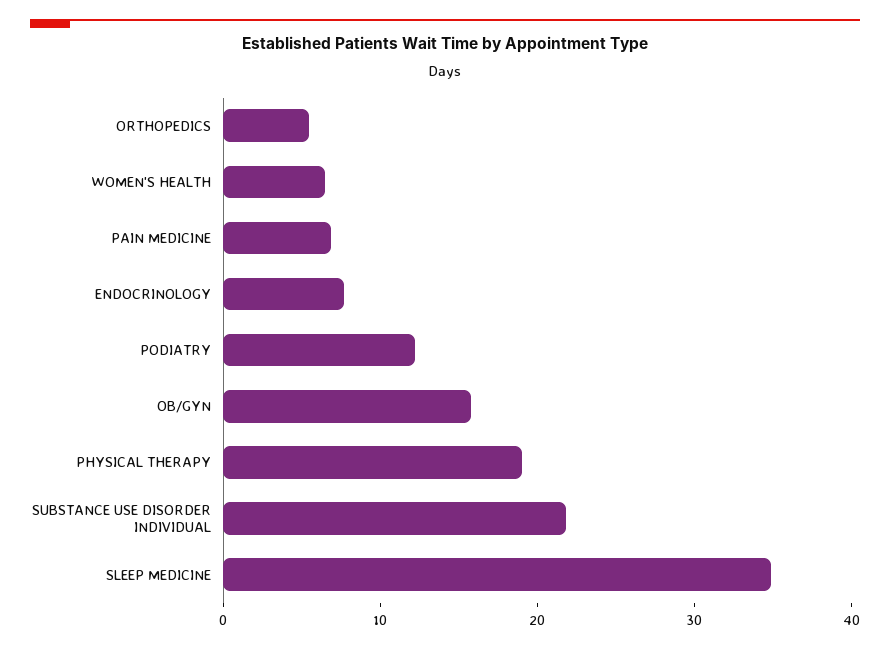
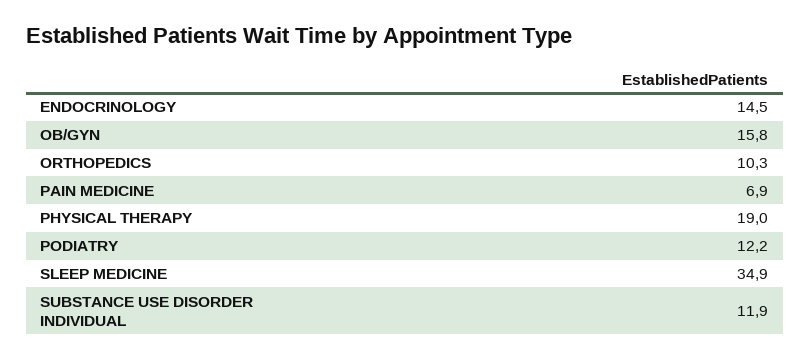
ORTHOPEDICS: 6 -> 10.3
WOMEN'S HEALTH: 6 -> none
ENDOCRINOLOGY: 8 -> 14.5
SUBSTANCE USE DISORDER INDIVIDUAL: 22 -> 11.9

